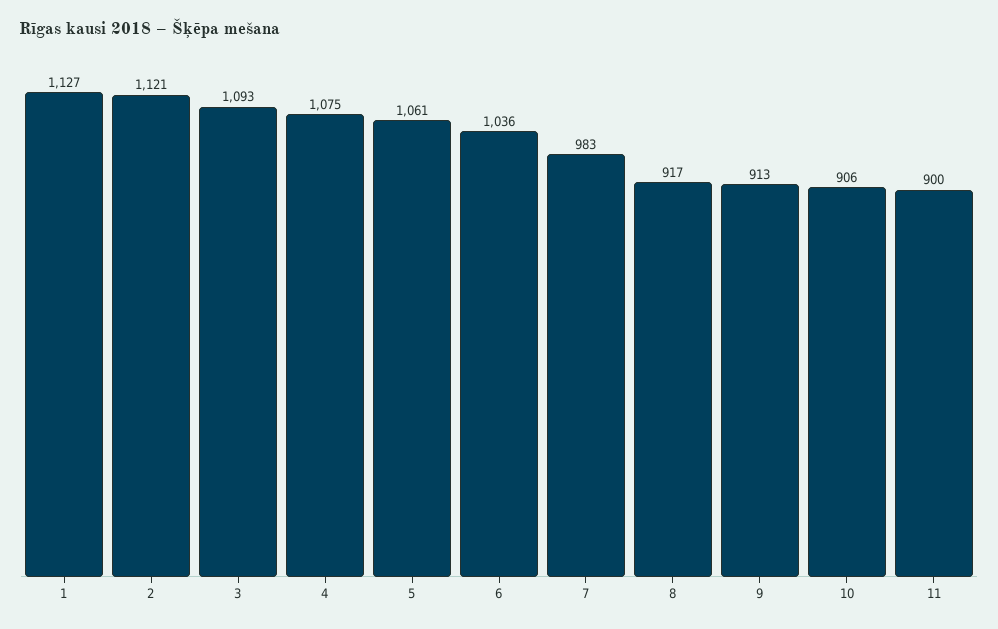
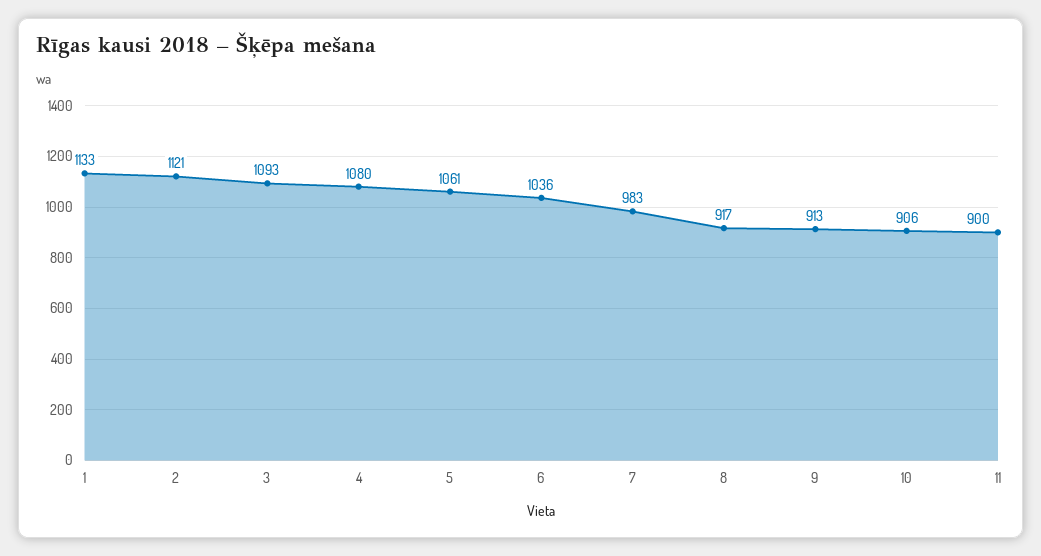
1: 1127 -> 1133
4: 1075 -> 1080

